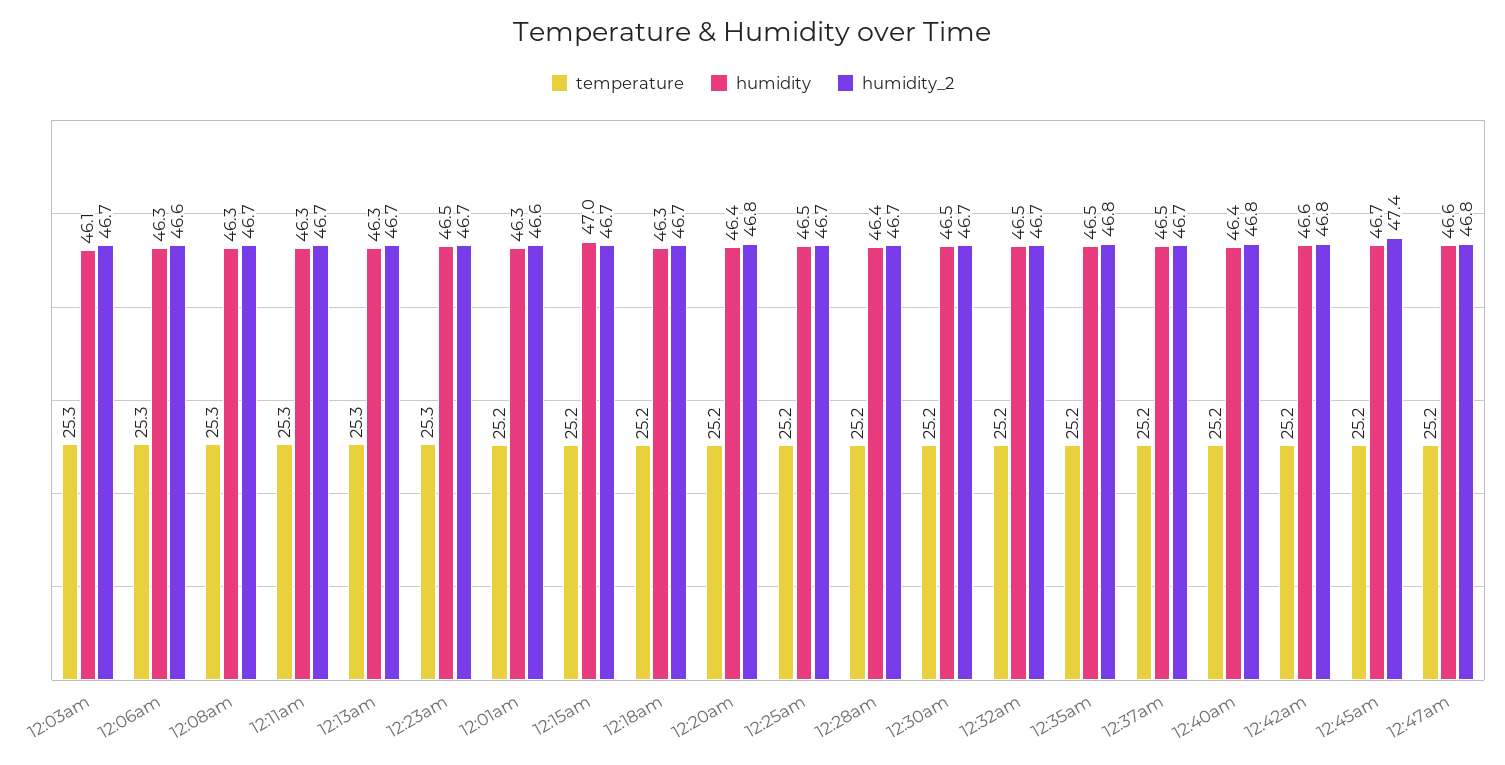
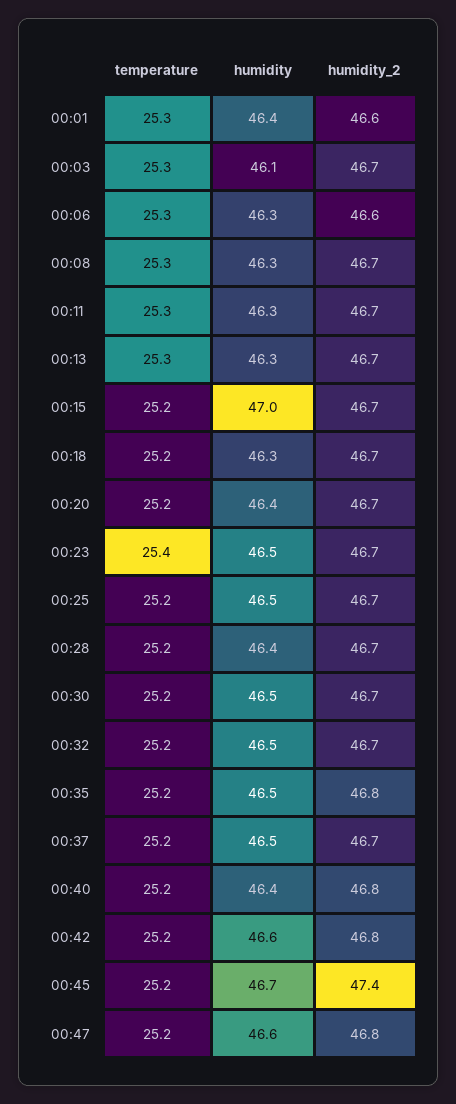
temperature, 12:23am: 25.3 -> 25.4
temperature, 12:01am: 25.2 -> 25.3
humidity, 12:01am: 46.3 -> 46.4
humidity_2, 12:20am: 46.8 -> 46.7

